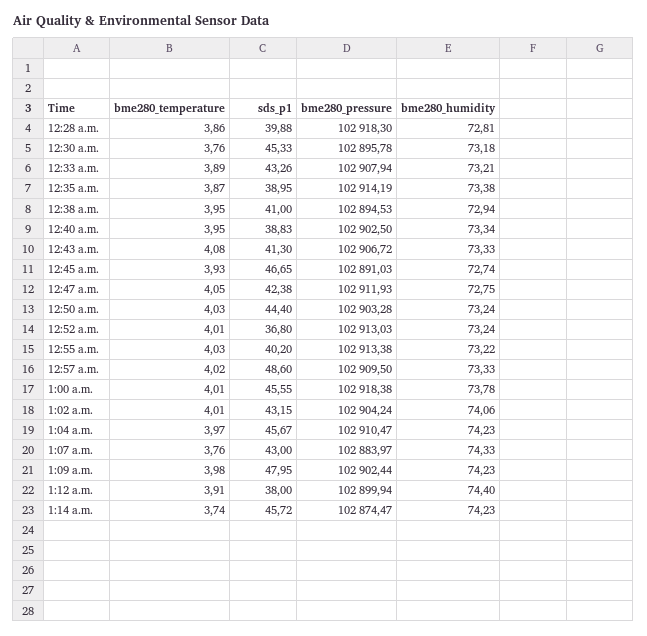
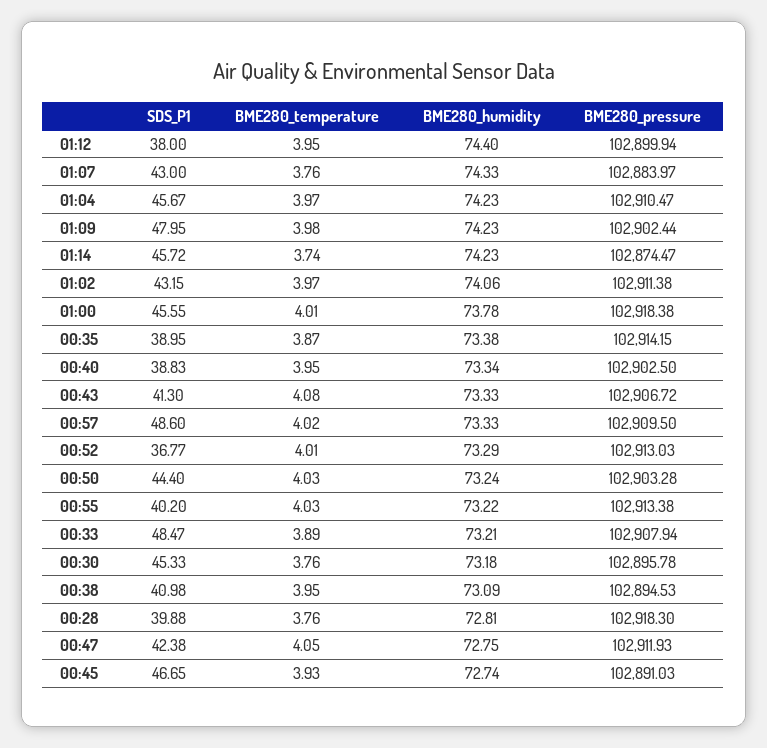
bme280_temperature, 12:28 a.m.: 3.86 -> 3.76
sds_p1, 12:33 a.m.: 43.26 -> 48.47
bme280_pressure, 12:35 a.m.: 102914.19 -> 102914.15
sds_p1, 12:38 a.m.: 41 -> 40.98
bme280_humidity, 12:38 a.m.: 72.94 -> 73.09
sds_p1, 12:52 a.m.: 36.8 -> 36.77
bme280_humidity, 12:52 a.m.: 73.24 -> 73.29
bme280_temperature, 1:02 a.m.: 4.01 -> 3.97
bme280_pressure, 1:02 a.m.: 102904.24 -> 102911.38
bme280_temperature, 1:12 a.m.: 3.91 -> 3.95

